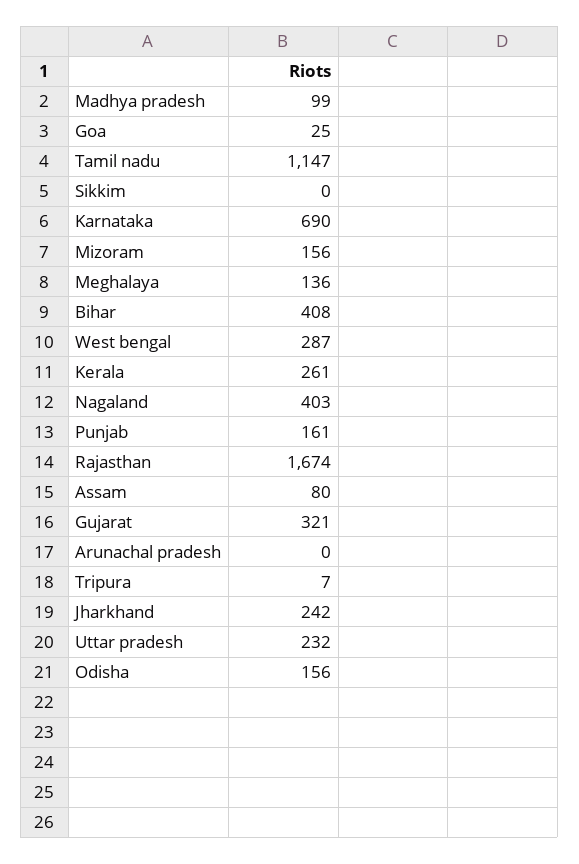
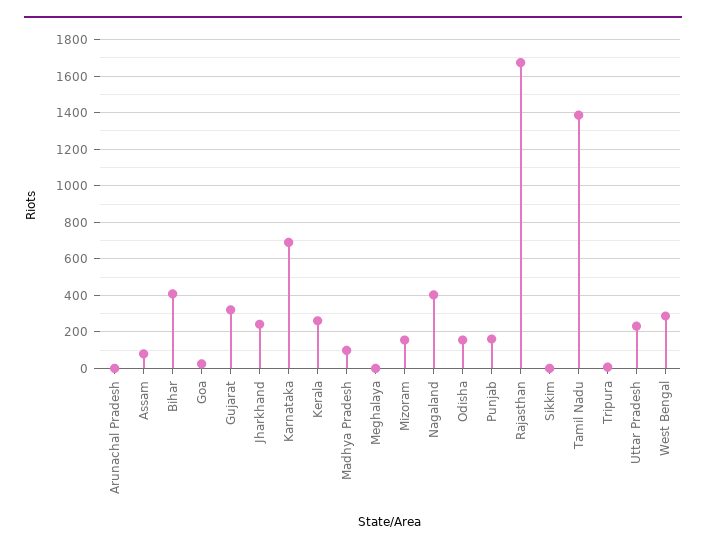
Tamil nadu: 1147 -> 1400
Meghalaya: 136 -> 0

